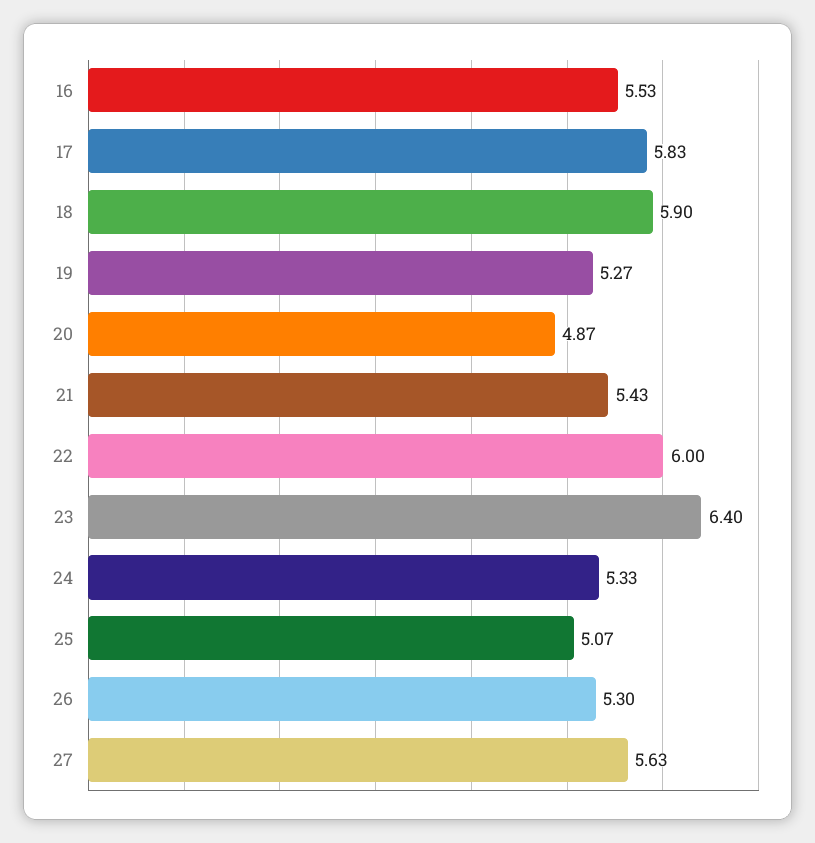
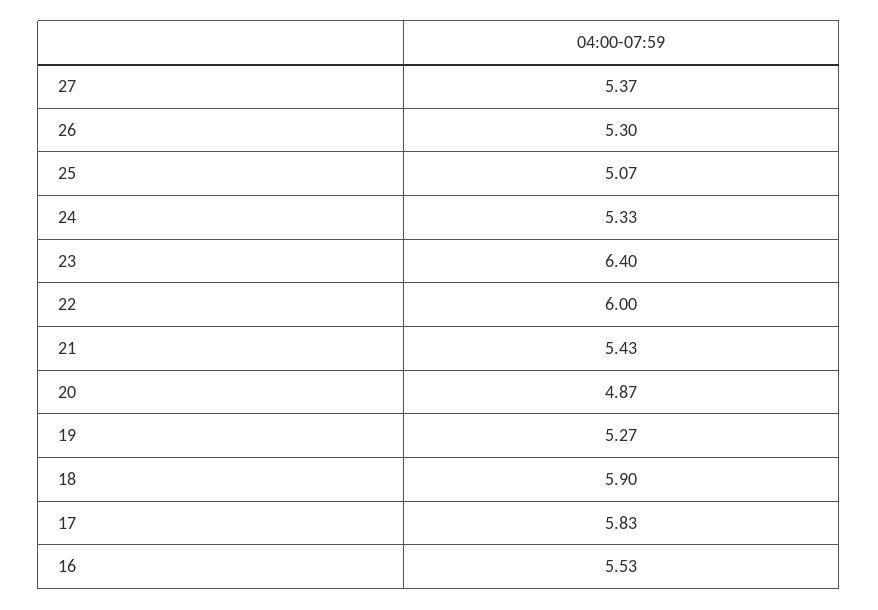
27: 5.63 -> 5.37

